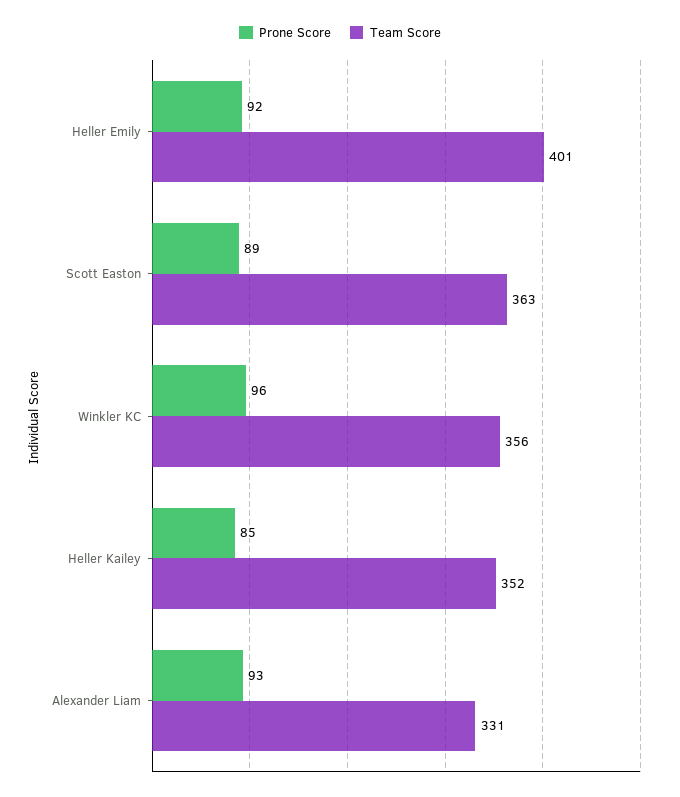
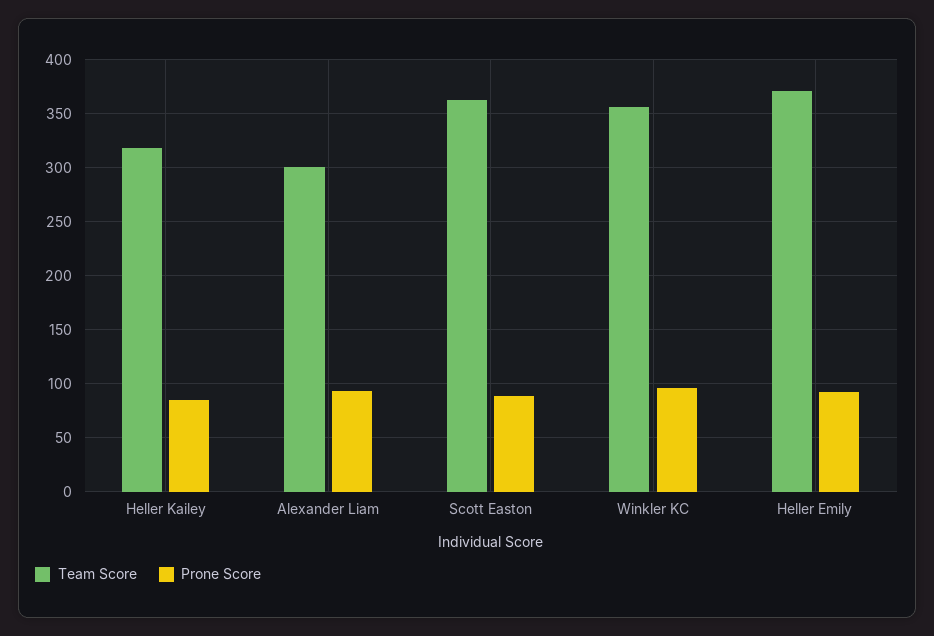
Team Score, Heller Emily: 401 -> 370
Team Score, Heller Kailey: 352 -> 320
Team Score, Alexander Liam: 331 -> 300

